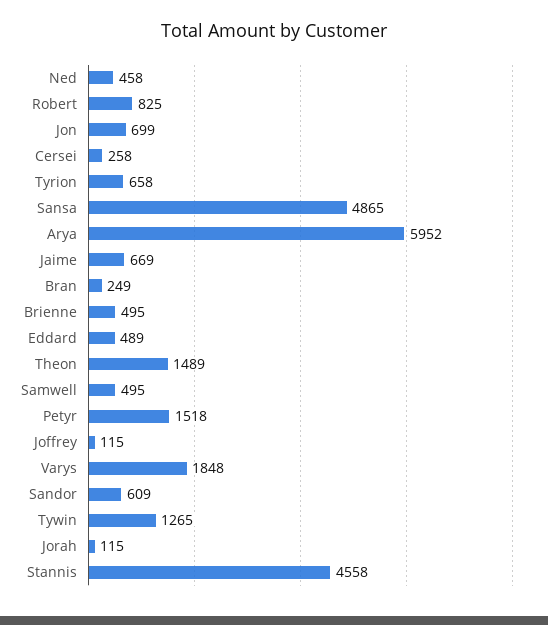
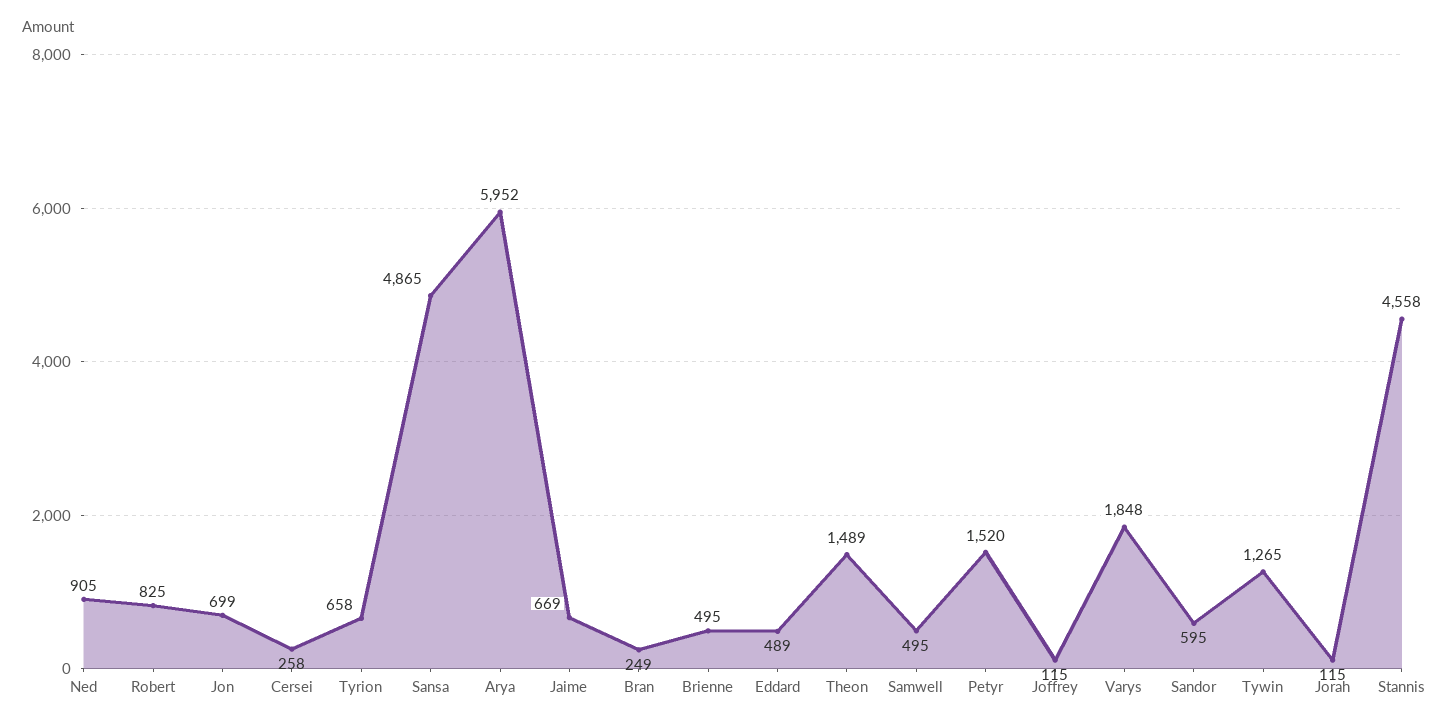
Ned: 458 -> 905
Petyr: 1518 -> 1520
Sandor: 609 -> 595

